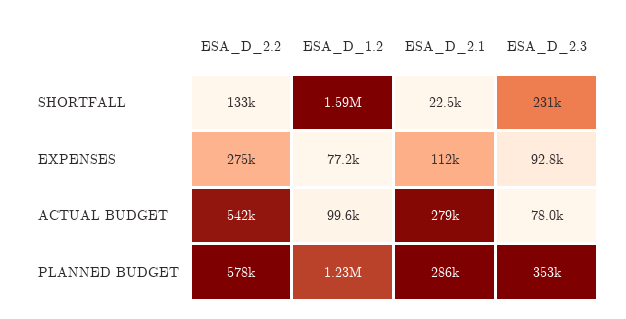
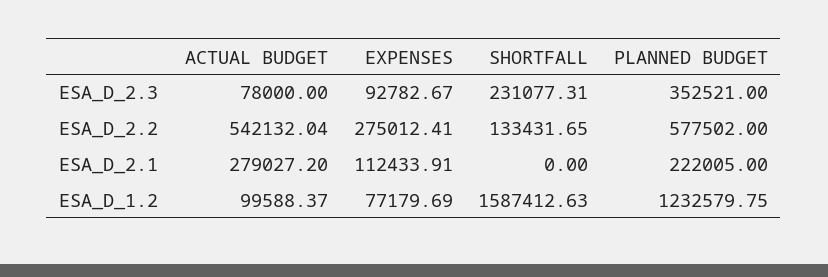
ESA_D_2.1, SHORTFALL: 22500 -> 0
ESA_D_2.1, PLANNED BUDGET: 286000 -> 222005

